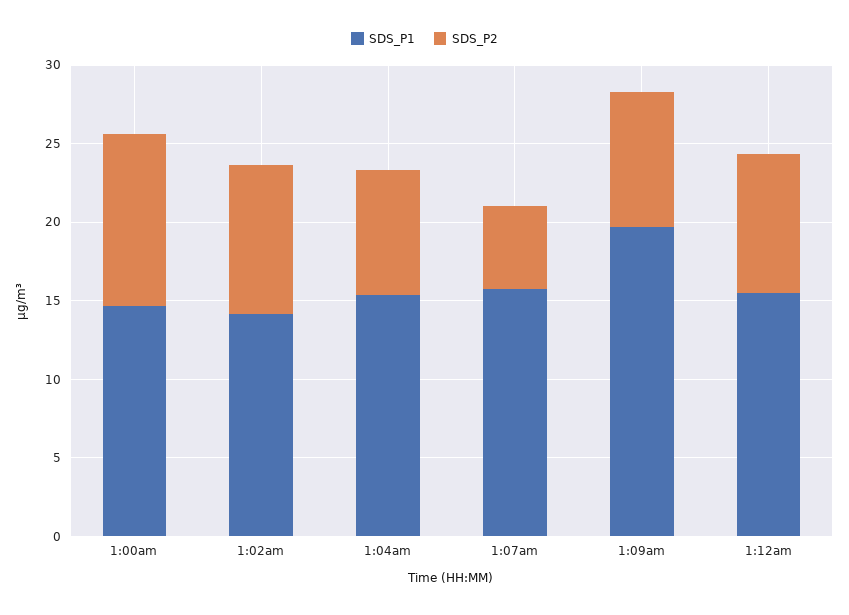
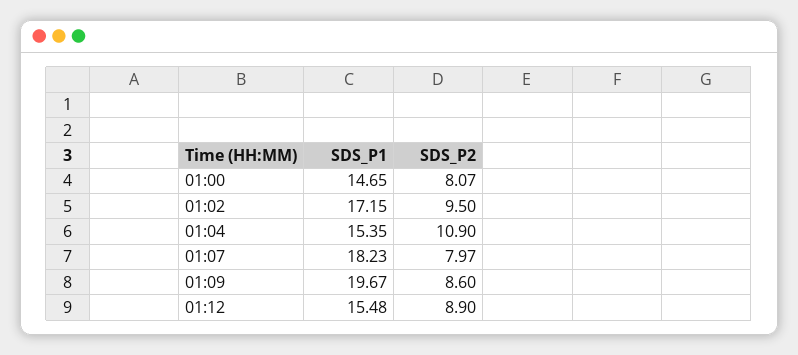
SDS_P2, 1:00am: 11 -> 8.07
SDS_P1, 1:02am: 14 -> 17.15
SDS_P2, 1:04am: 8 -> 10.9
SDS_P1, 1:07am: 16 -> 18.23
SDS_P2, 1:07am: 5 -> 7.97

